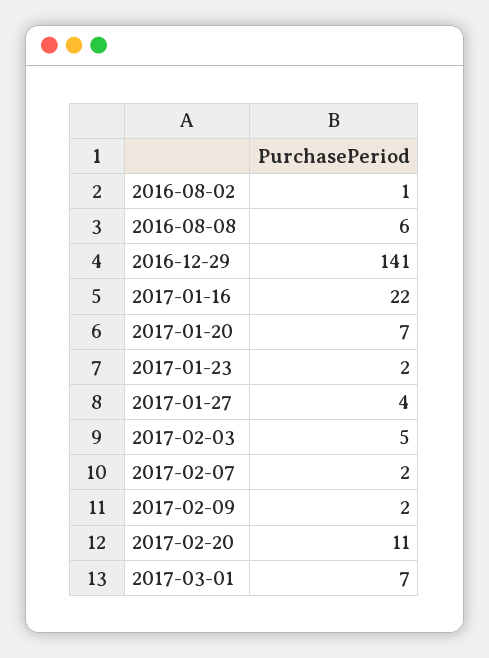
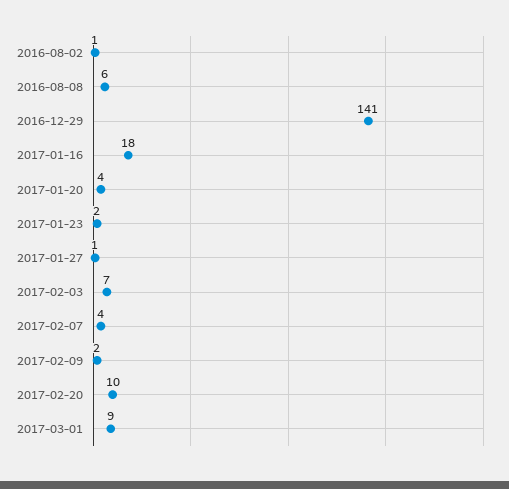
2017-01-16: 22 -> 18
2017-01-20: 7 -> 4
2017-01-27: 4 -> 1
2017-02-03: 5 -> 7
2017-02-07: 2 -> 4
2017-02-20: 11 -> 10
2017-03-01: 7 -> 9

